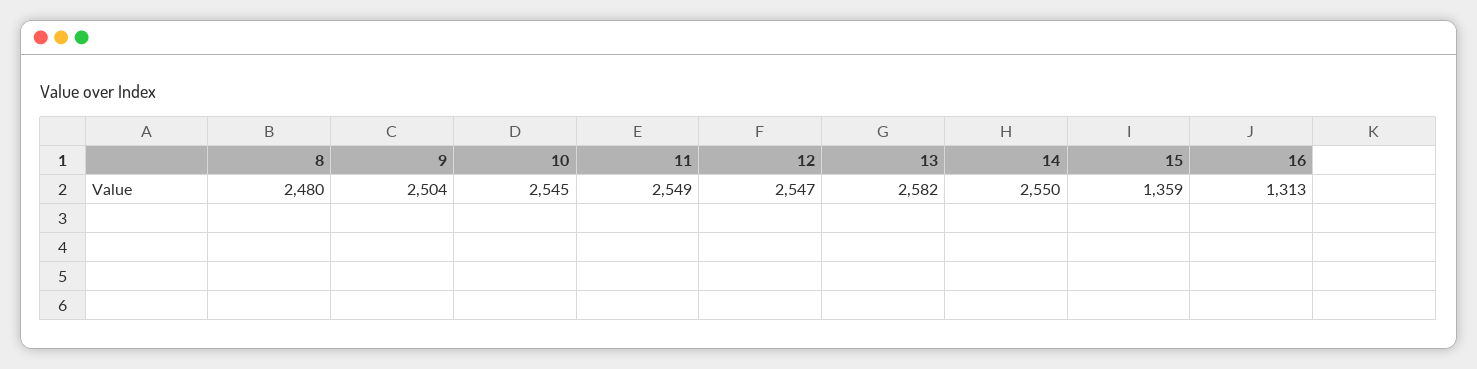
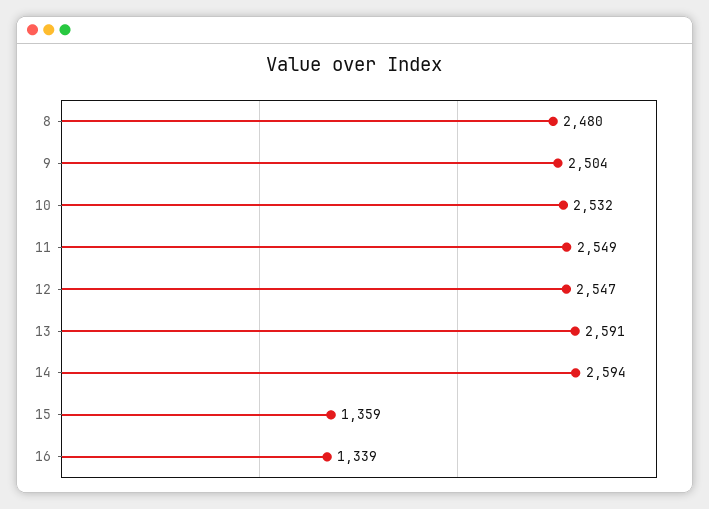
10: 2545 -> 2532
13: 2582 -> 2591
14: 2550 -> 2594
16: 1313 -> 1339

